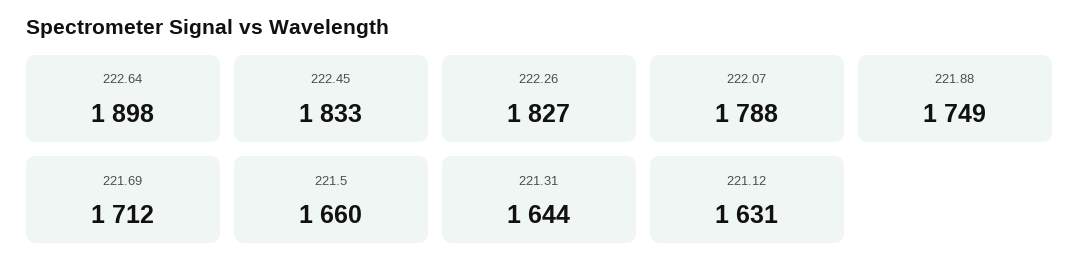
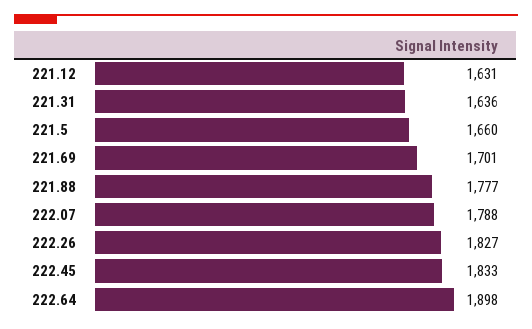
221.88: 1749 -> 1777
221.69: 1712 -> 1701
221.31: 1644 -> 1636

